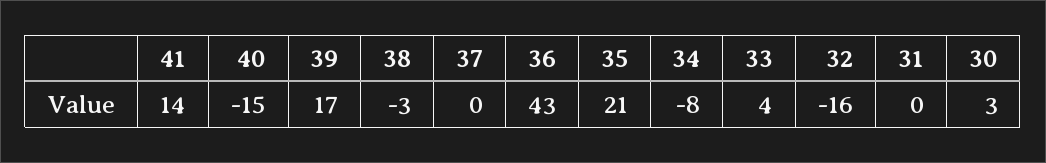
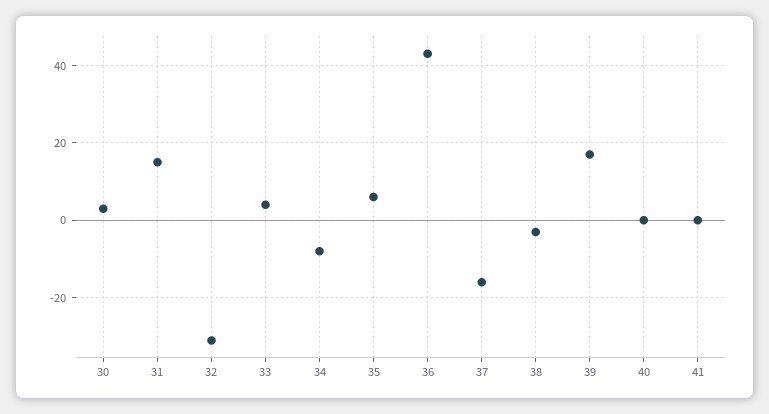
41: 14 -> 0
40: -15 -> 0
37: 0 -> -15
35: 21 -> 5
32: -16 -> -30
31: 0 -> 15

